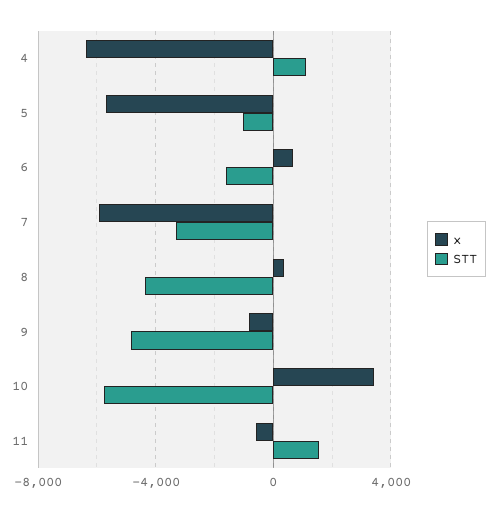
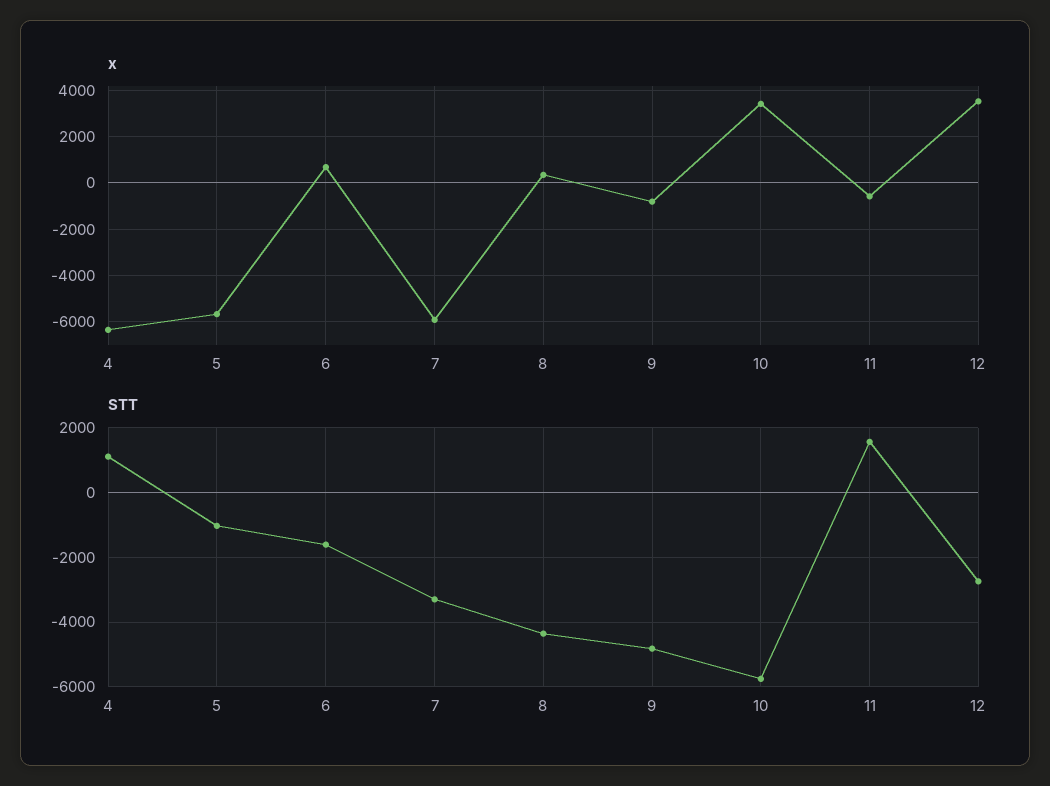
x, 12: none -> 3500
STT, 12: none -> -2800

